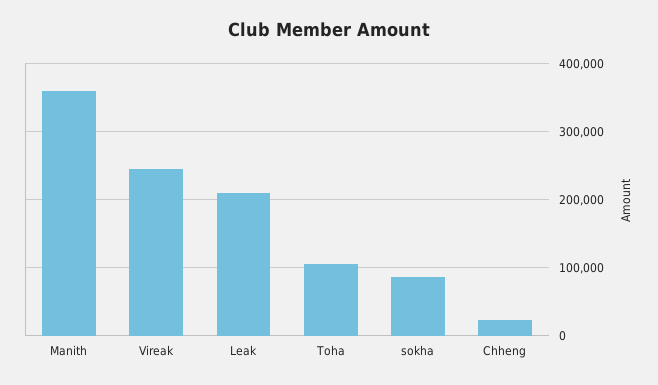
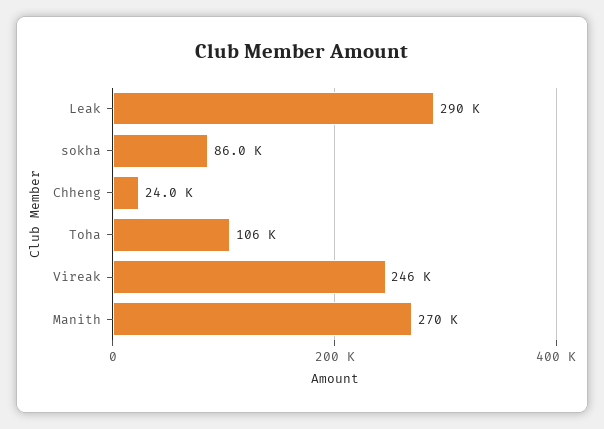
Manith: 360000 -> 270000
Leak: 210000 -> 290000

